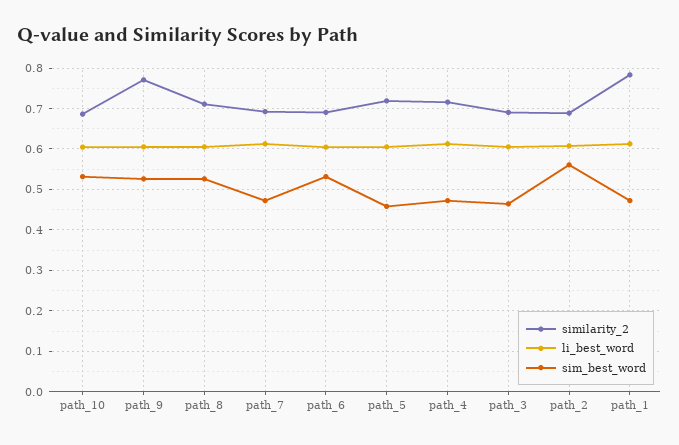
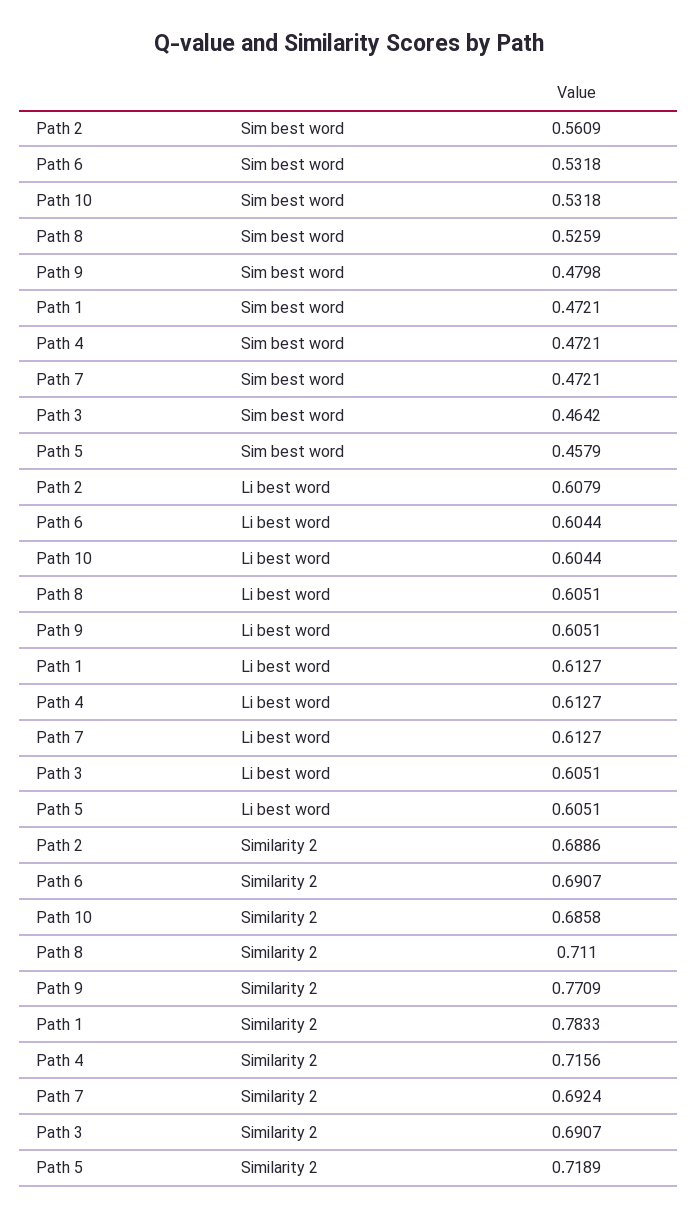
sim_best_word, path_9: 0.52 -> 0.4798

